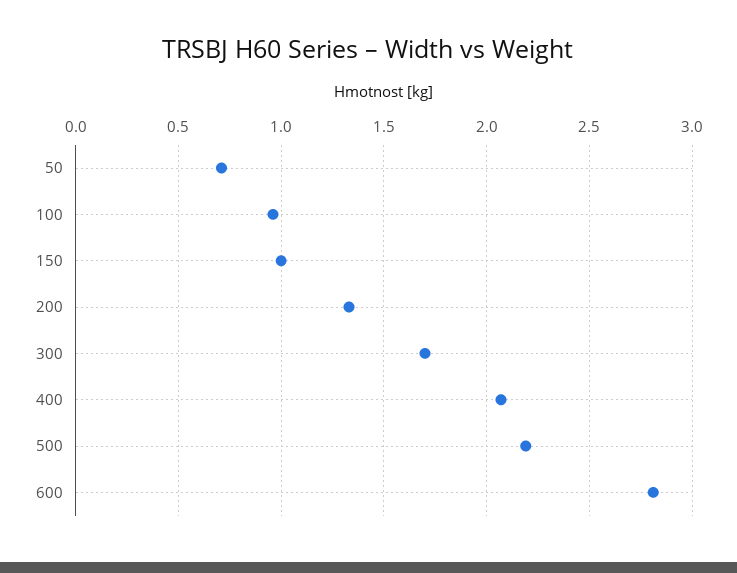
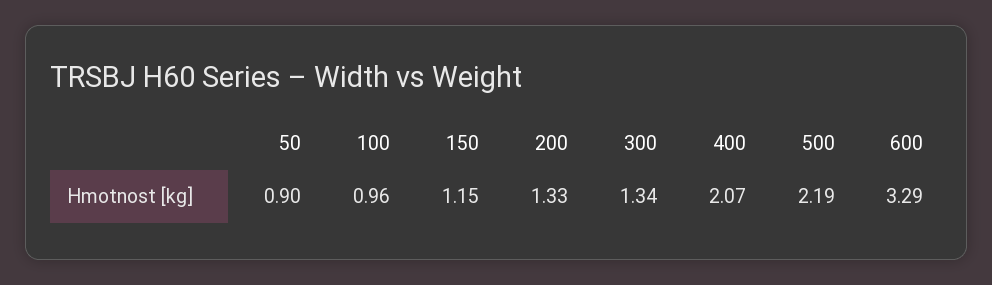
50: 0.7 -> 0.9
150: 1 -> 1.15
300: 1.7 -> 1.34
600: 2.8 -> 3.29

